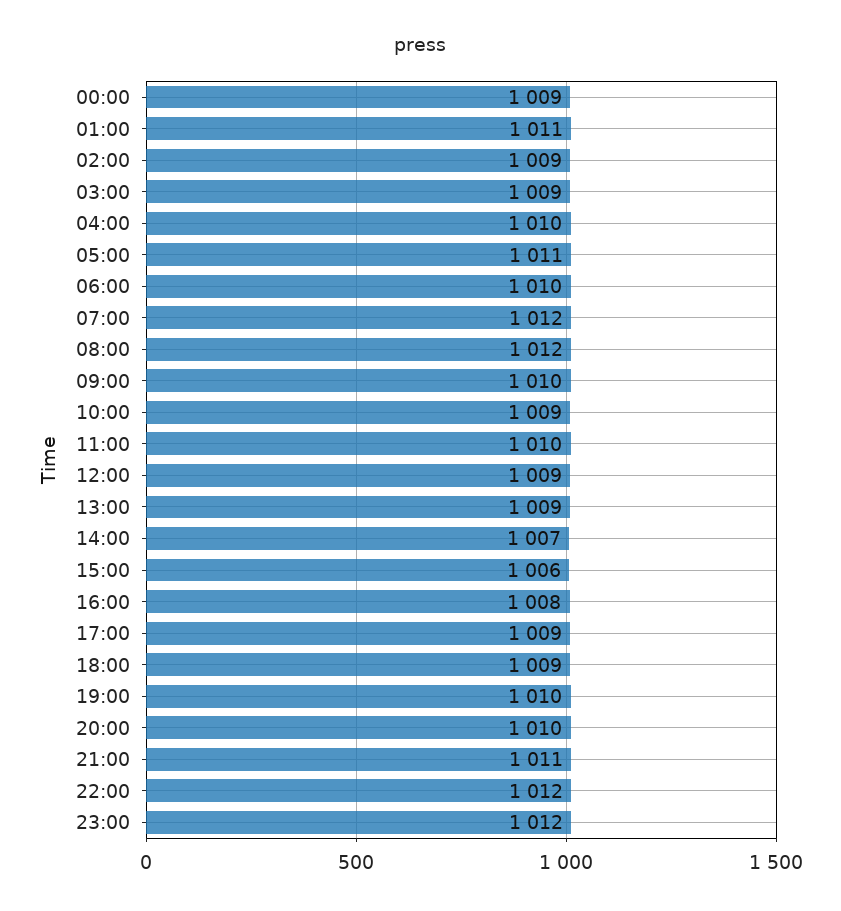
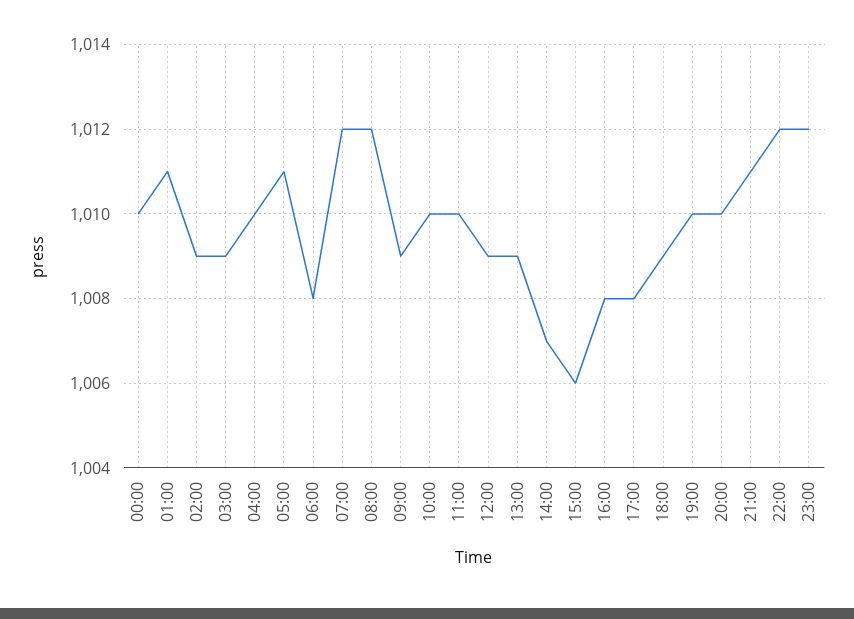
00:00: 1009 -> 1010
06:00: 1010 -> 1008
09:00: 1010 -> 1009
10:00: 1009 -> 1010
17:00: 1009 -> 1008

